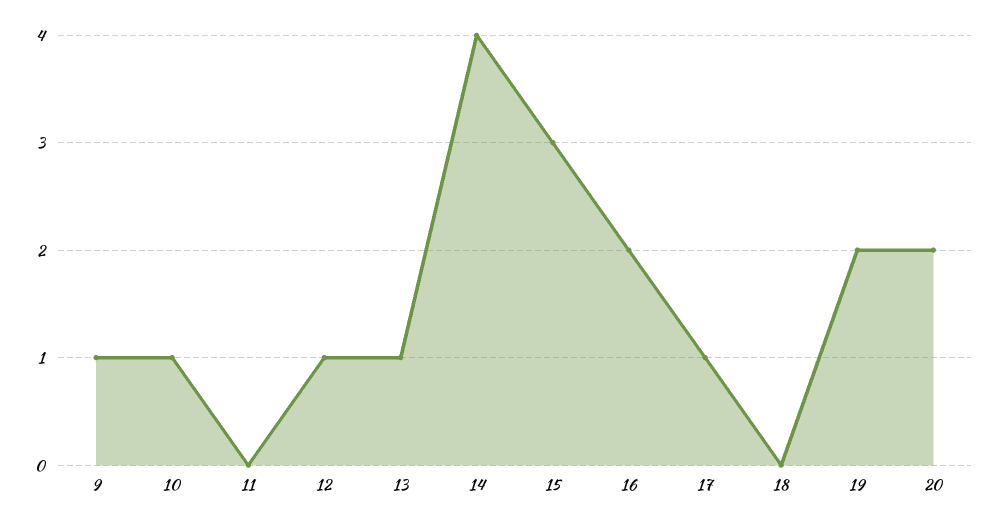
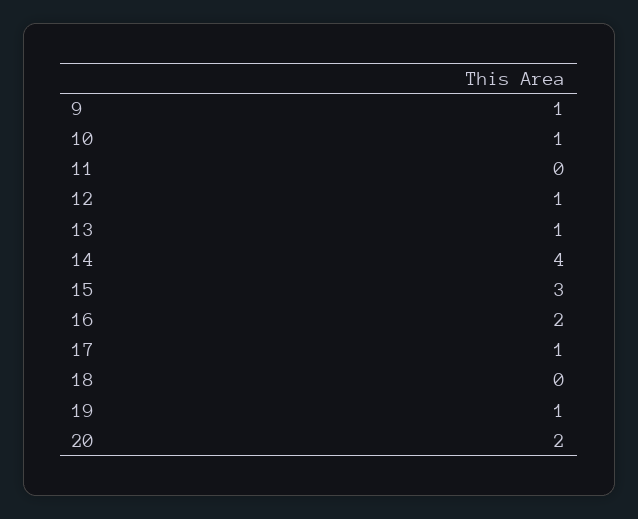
19: 2 -> 1

